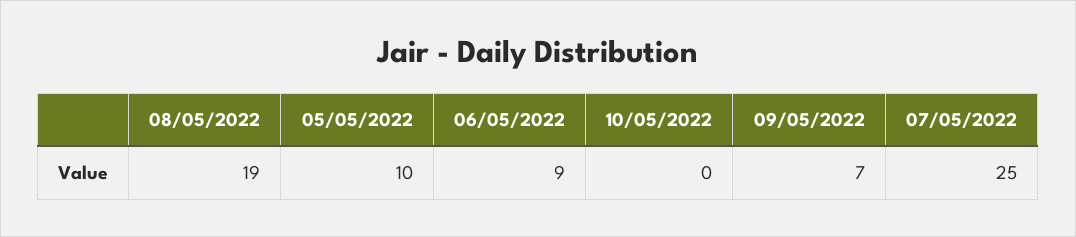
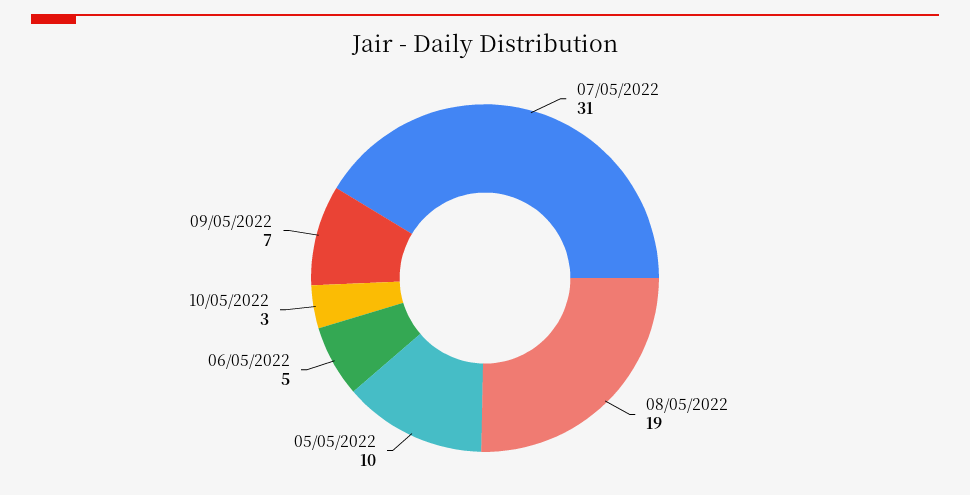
06/05/2022: 9 -> 5
10/05/2022: 0 -> 3
07/05/2022: 25 -> 31

